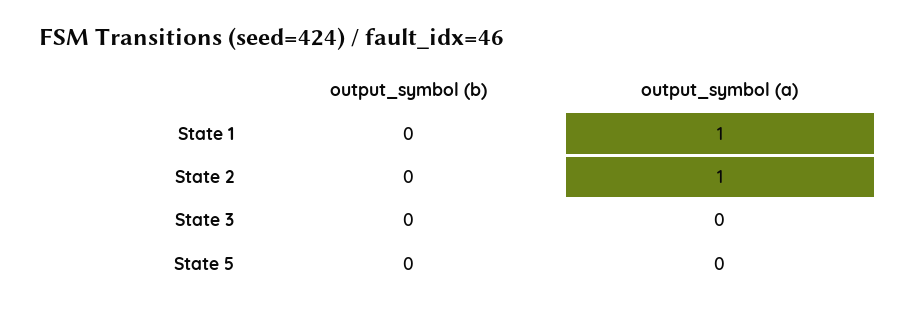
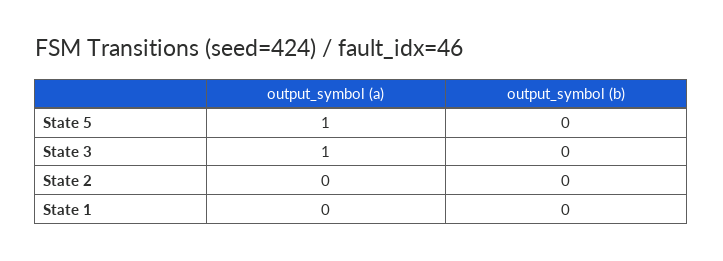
output_symbol (a), State 1: 1 -> 0
output_symbol (a), State 2: 1 -> 0
output_symbol (a), State 3: 0 -> 1
output_symbol (a), State 5: 0 -> 1

